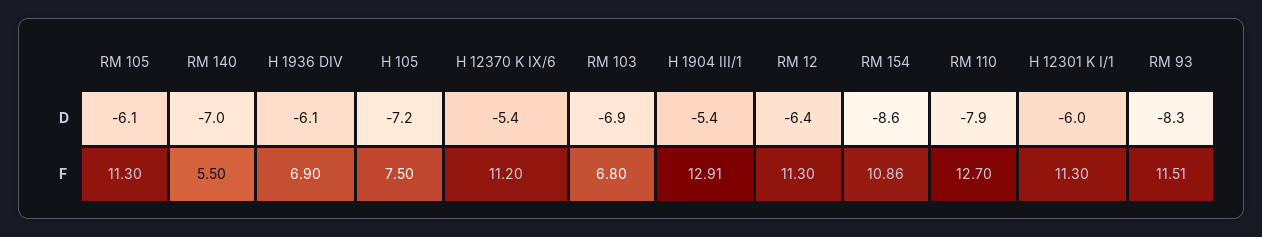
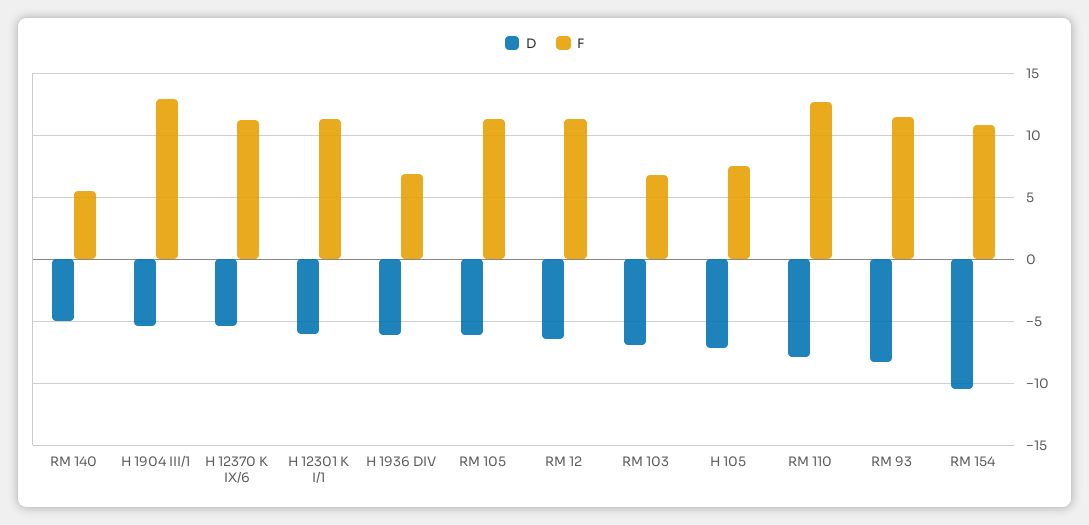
D, RM 140: -7 -> -5
D, RM 154: -8.6 -> -10.5

